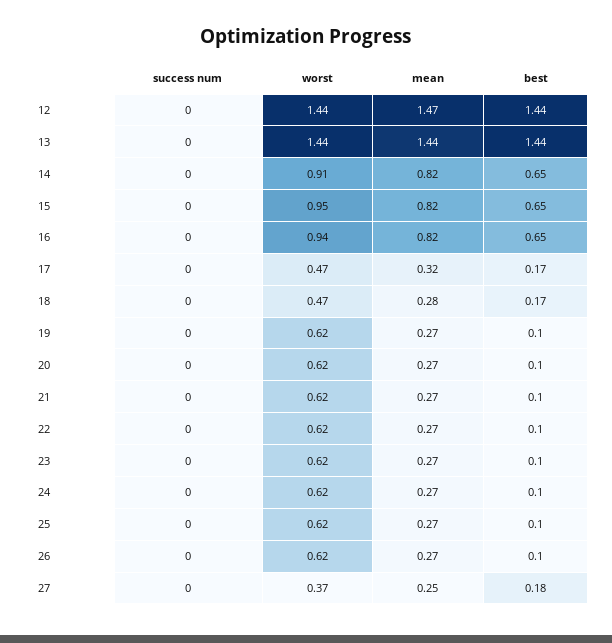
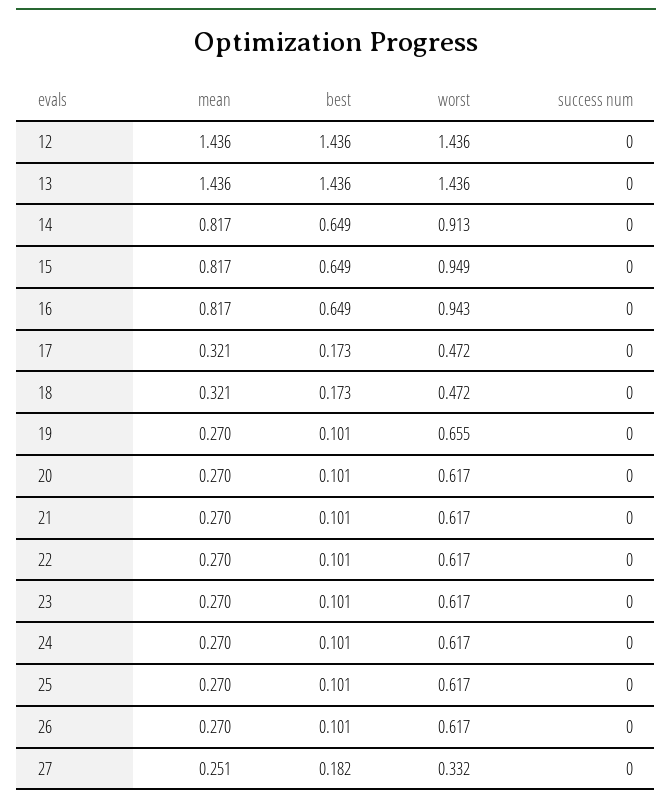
mean, 12: 1.47 -> 1.436
mean, 18: 0.28 -> 0.321
worst, 19: 0.62 -> 0.655
worst, 27: 0.37 -> 0.332

